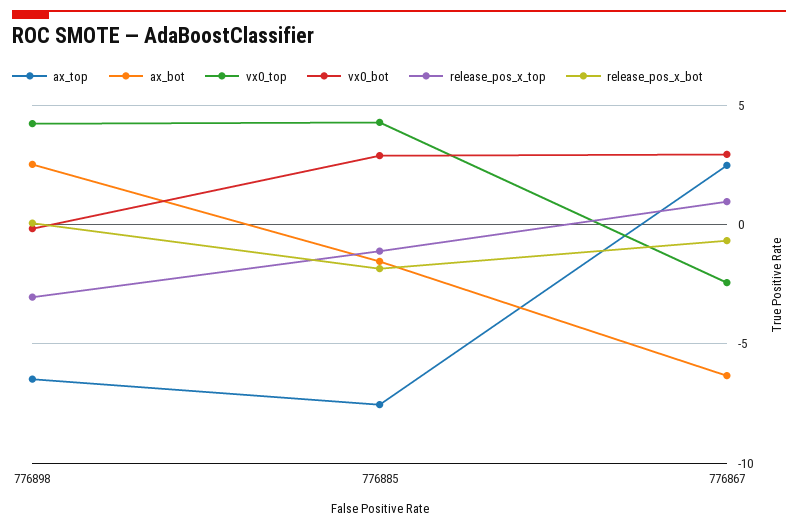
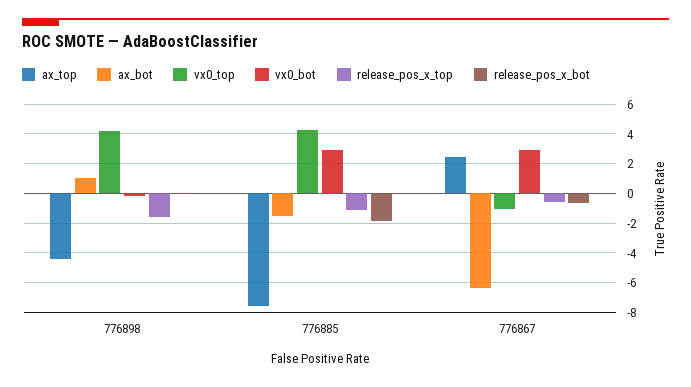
ax_top, 776898: -6.5 -> -4.5
ax_bot, 776898: 2.5 -> 1
release_pos_x_top, 776898: -3 -> -1.5
vx0_top, 776867: -2.5 -> -1
release_pos_x_top, 776867: 1 -> -0.5

